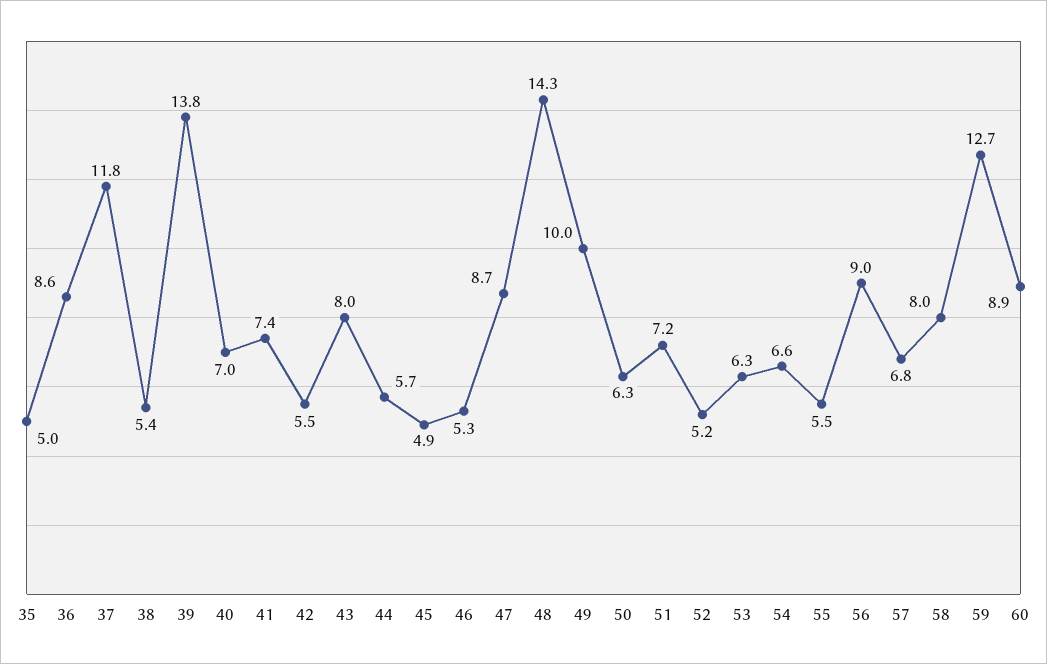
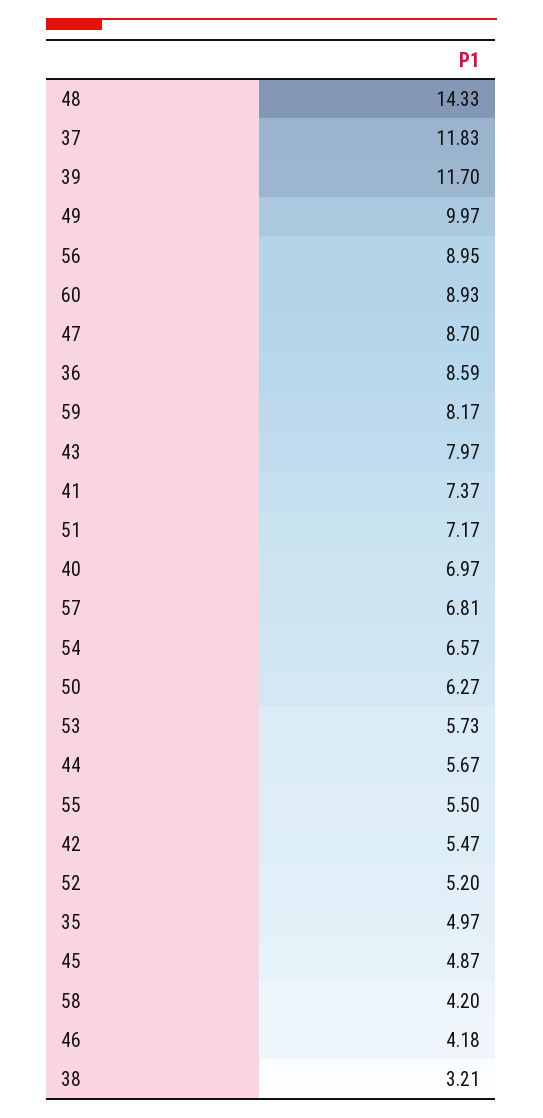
38: 5.4 -> 3.21
39: 13.8 -> 11.7
46: 5.3 -> 4.18
53: 6.3 -> 5.73
58: 8 -> 4.2
59: 12.7 -> 8.17

